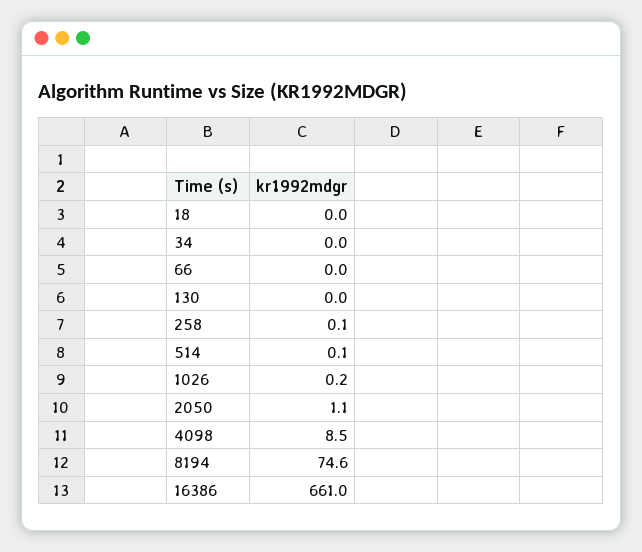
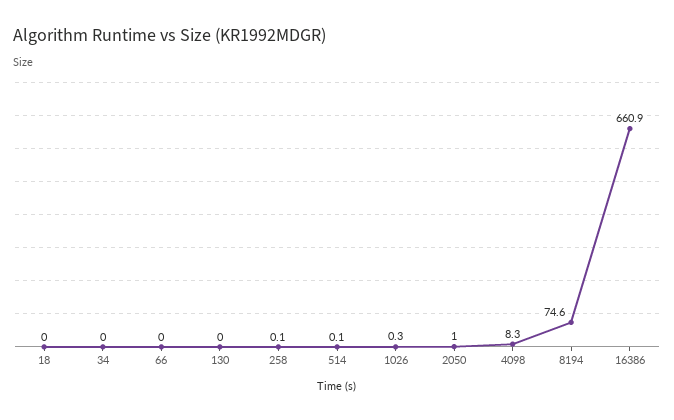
1026: 0.2 -> 0.3
2050: 1.1 -> 1
4098: 8.5 -> 8.3
16386: 661 -> 660.9

